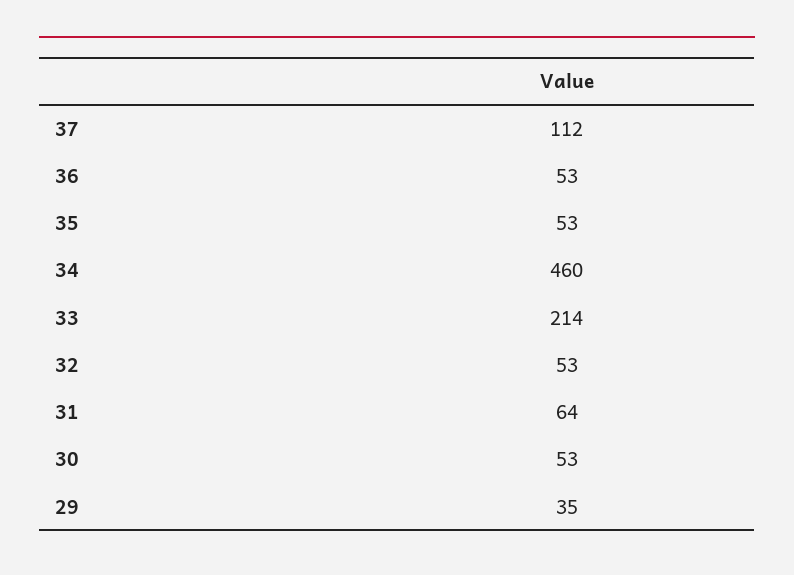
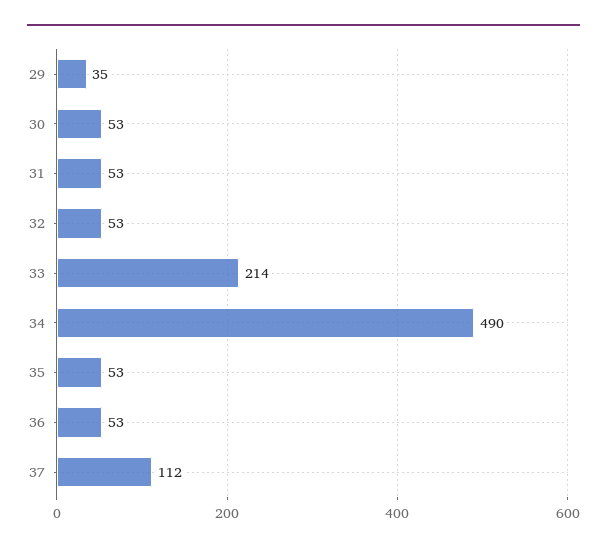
34: 460 -> 490
31: 64 -> 53

